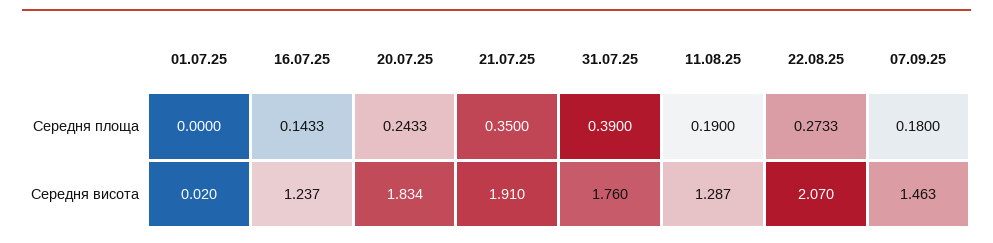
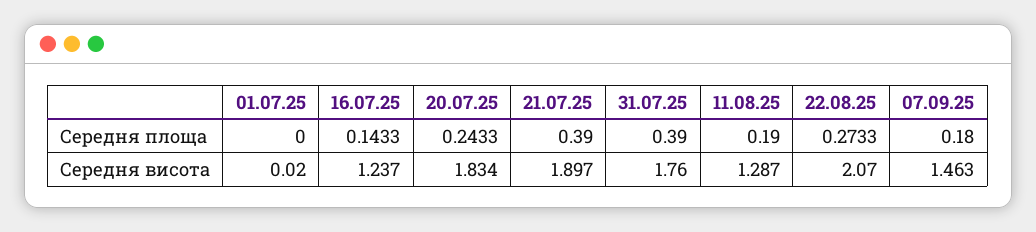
21.07.25, Середня площа: 0.35 -> 0.39
21.07.25, Середня висота: 1.91 -> 1.897

